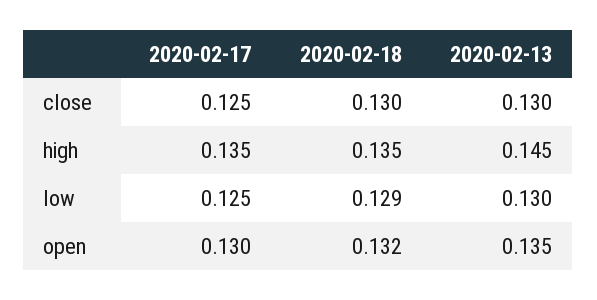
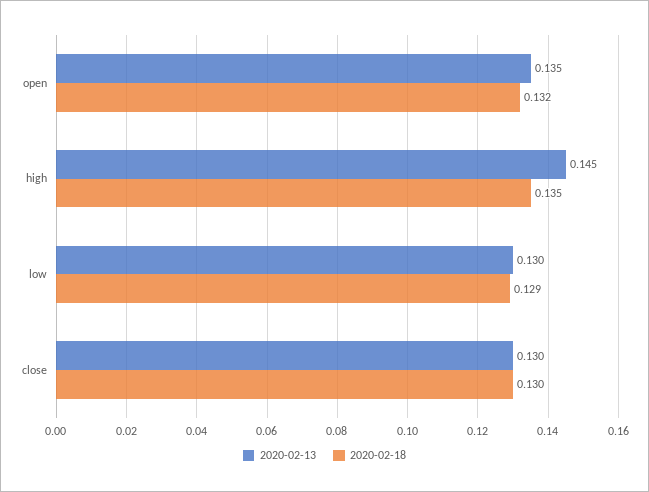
2020-02-17, close: 0.125 -> none
2020-02-17, high: 0.135 -> none
2020-02-17, low: 0.125 -> none
2020-02-17, open: 0.13 -> none

